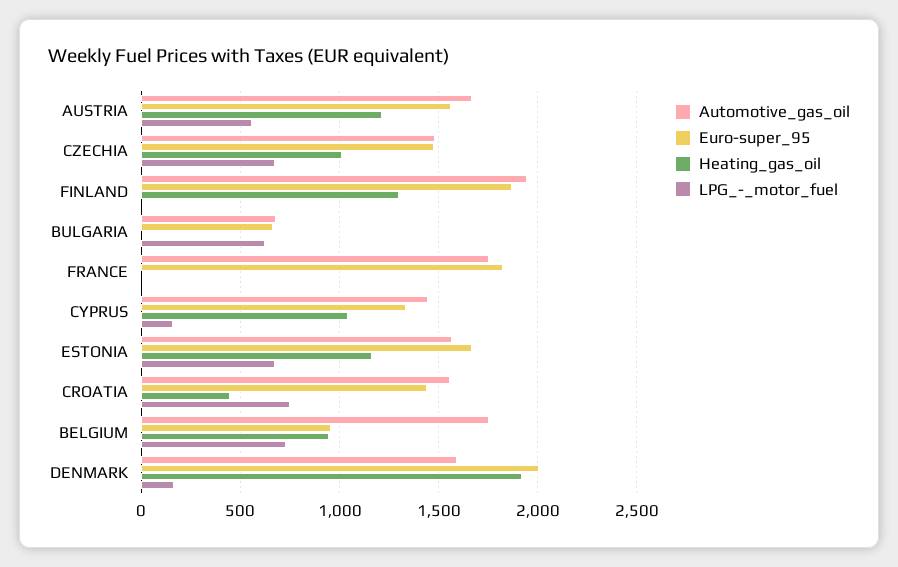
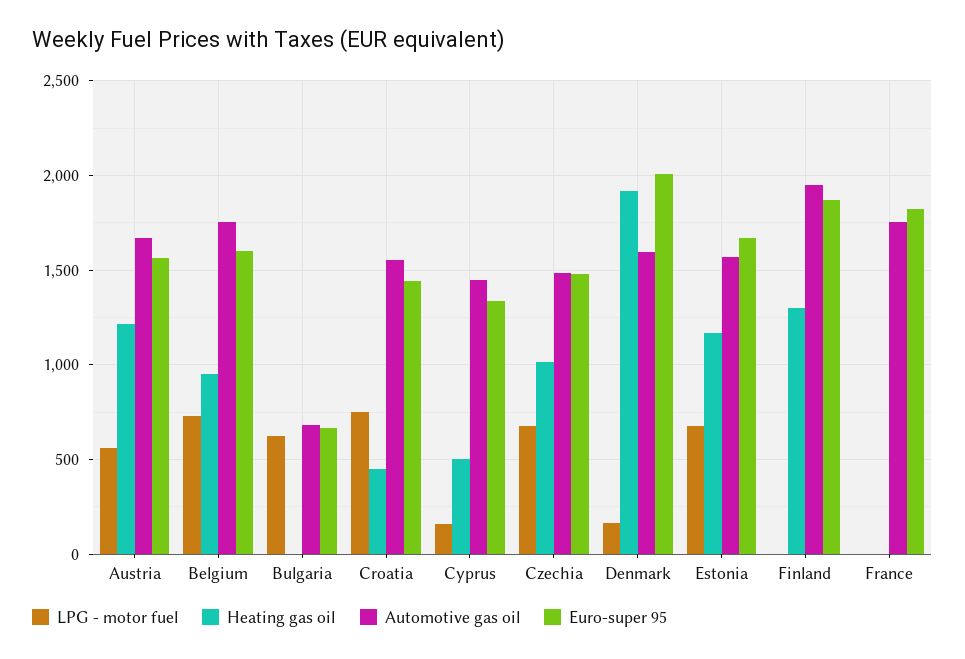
Heating_gas_oil, CYPRUS: 1050 -> 500
Euro-super_95, BELGIUM: 950 -> 1600

